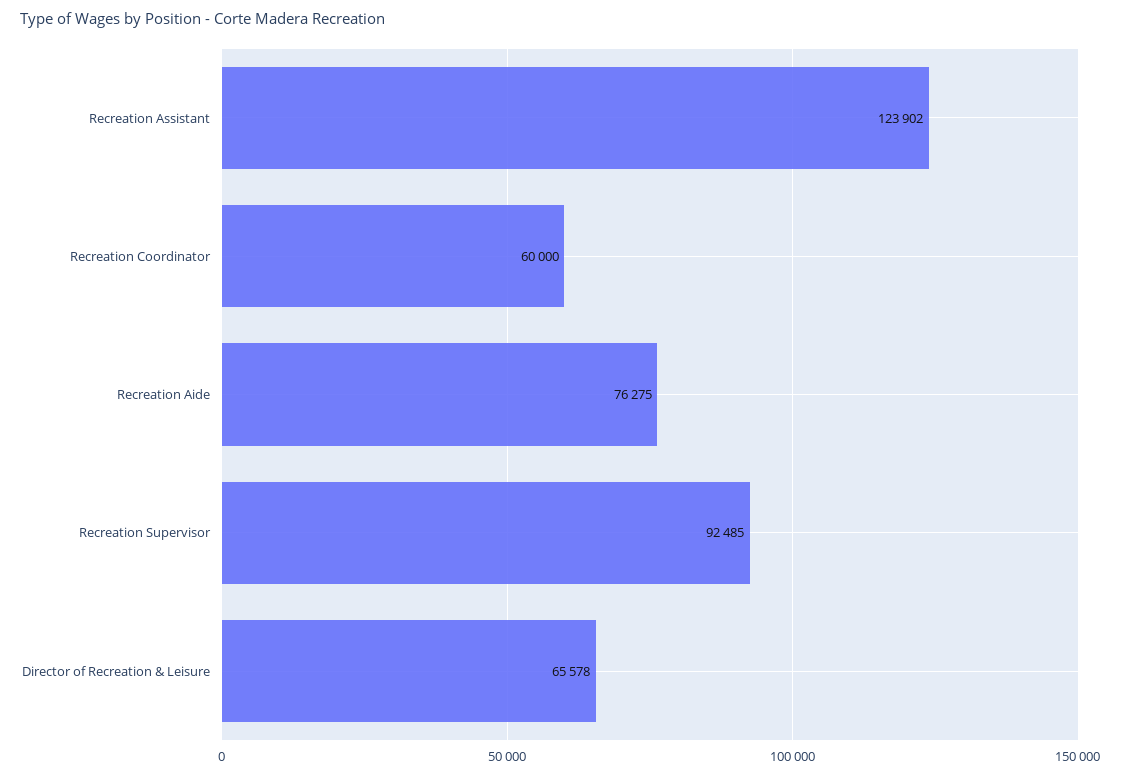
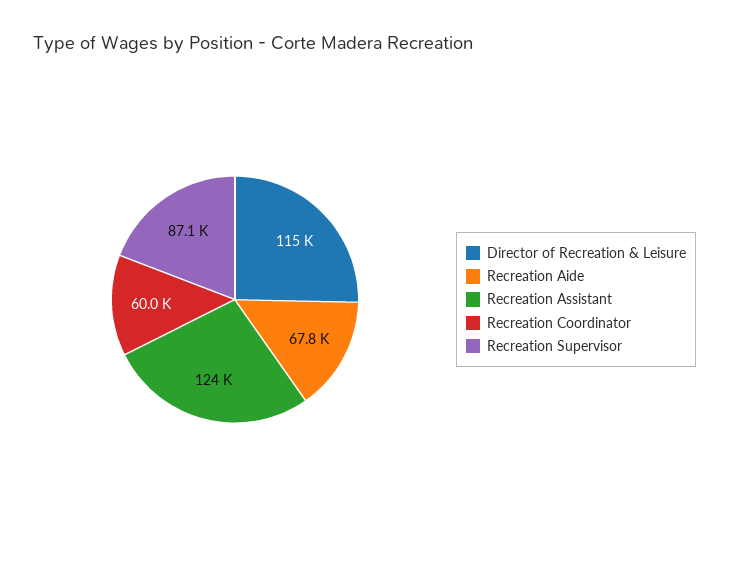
Recreation Aide: 76275 -> 67800
Recreation Supervisor: 92485 -> 87100
Director of Recreation & Leisure: 65578 -> 115000

